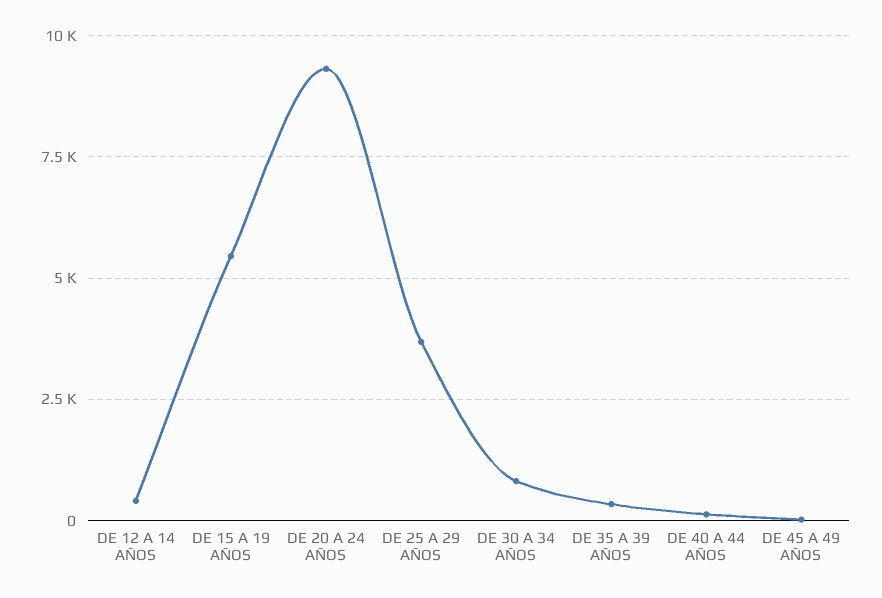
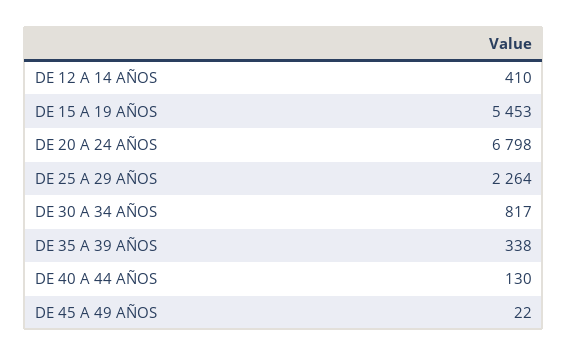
DE 20 A 24 AÑOS: 9250 -> 6798
DE 25 A 29 AÑOS: 3750 -> 2264

